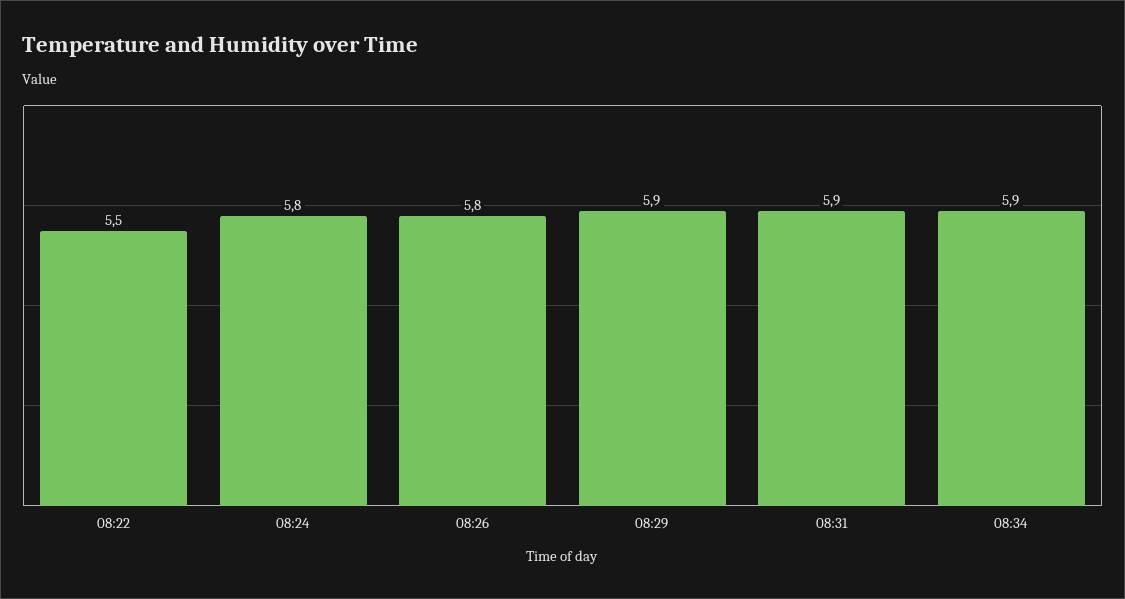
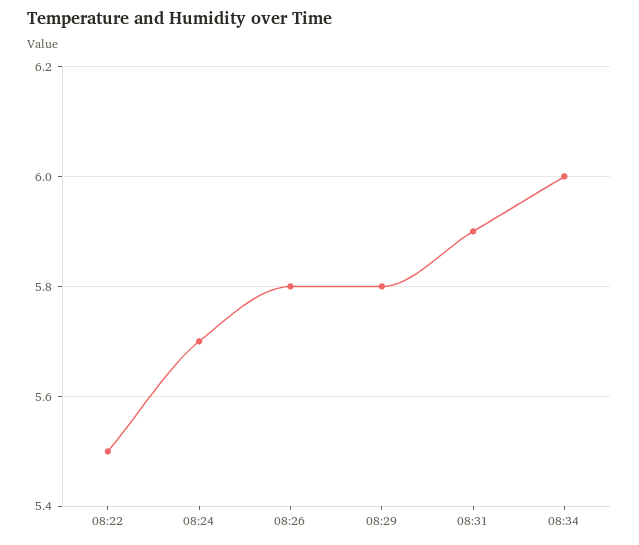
08:24: 5.8 -> 5.7
08:29: 5.9 -> 5.8
08:34: 5.9 -> 6

